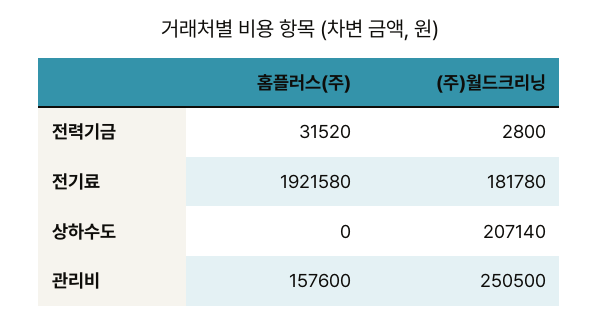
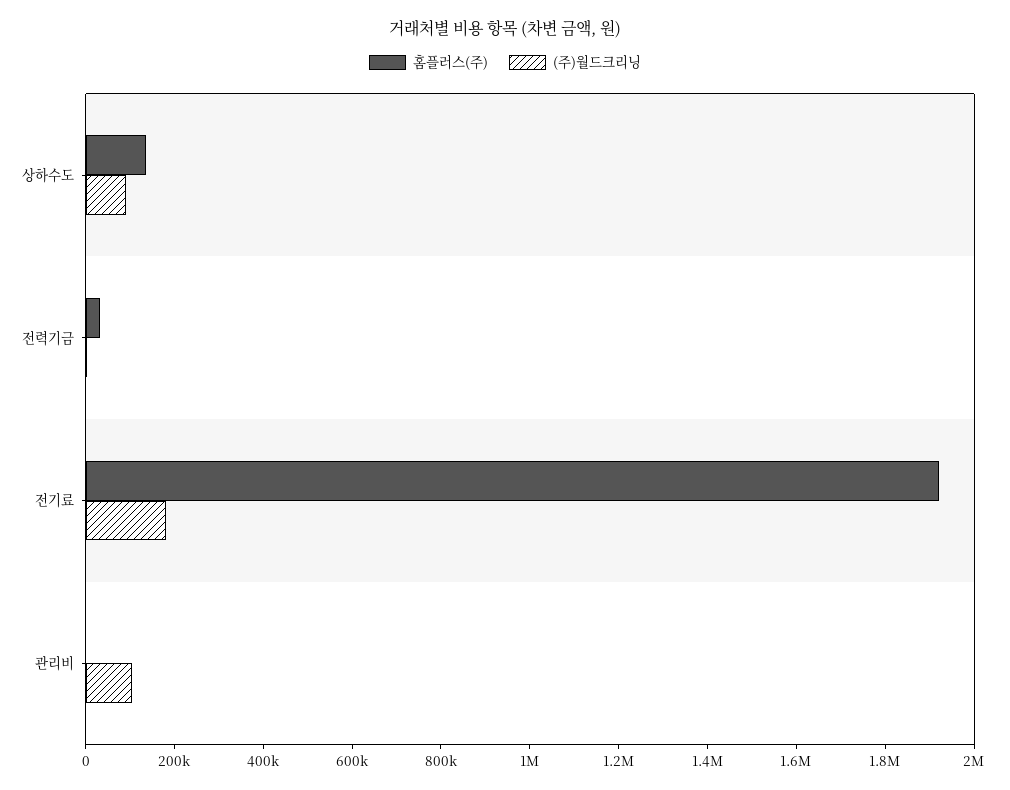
홈플러스(주), 상하수도: 0 -> 150000
(주)월드크리닝, 상하수도: 207140 -> 100000
홈플러스(주), 관리비: 157600 -> 0
(주)월드크리닝, 관리비: 250500 -> 100000

